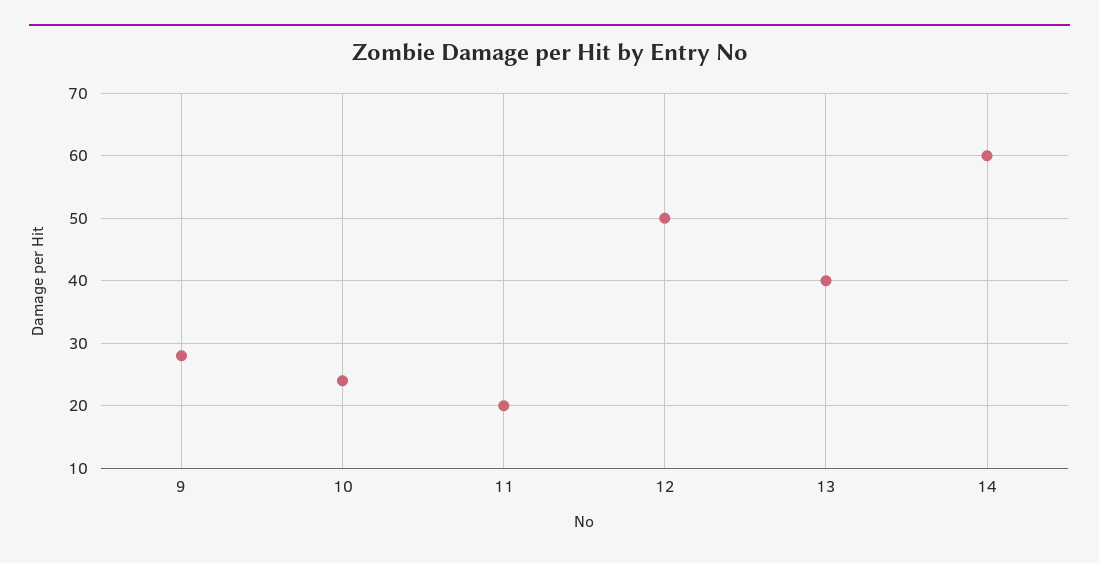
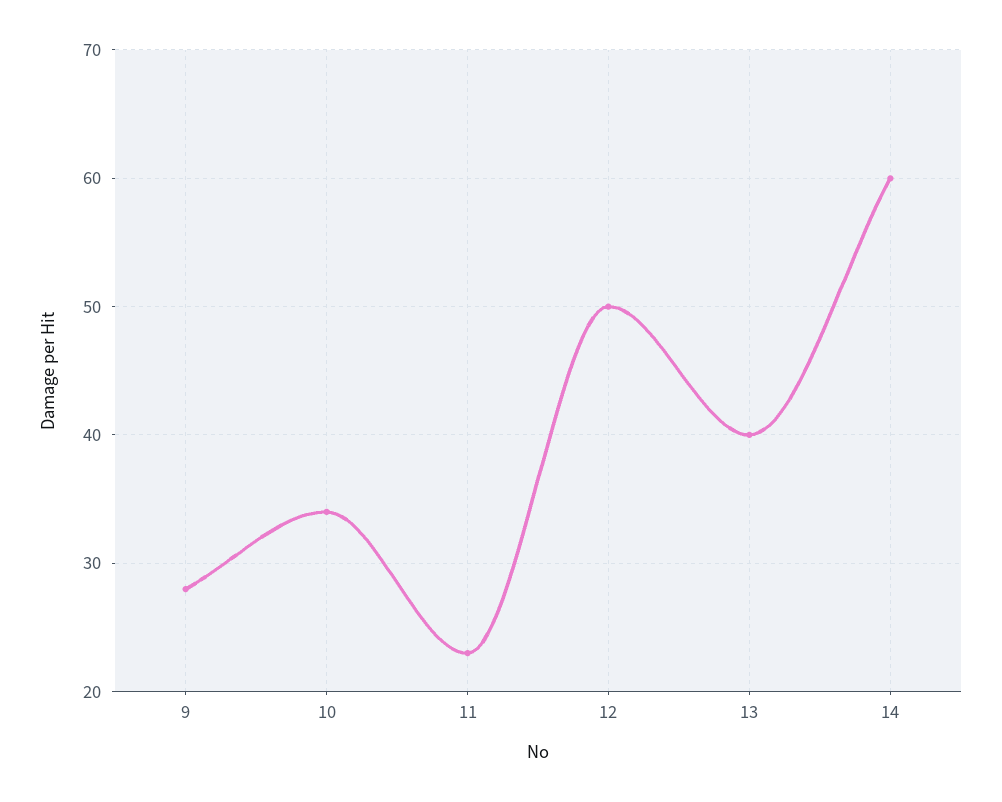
10: 24 -> 34
11: 20 -> 23

